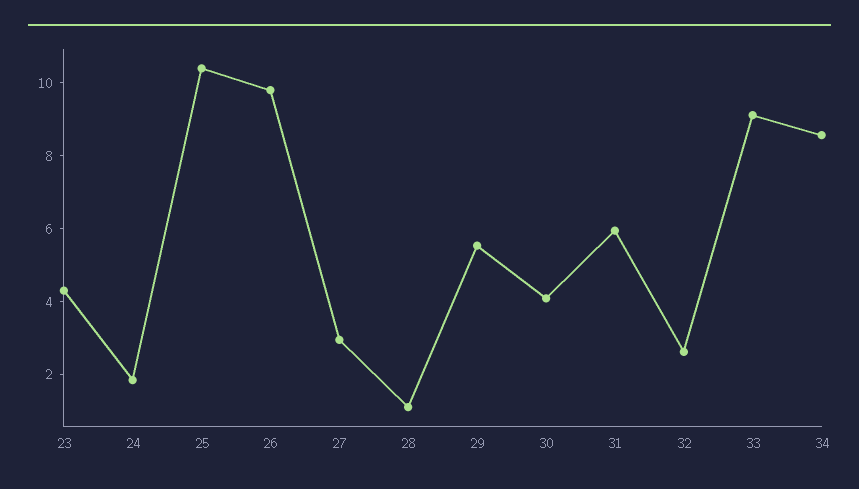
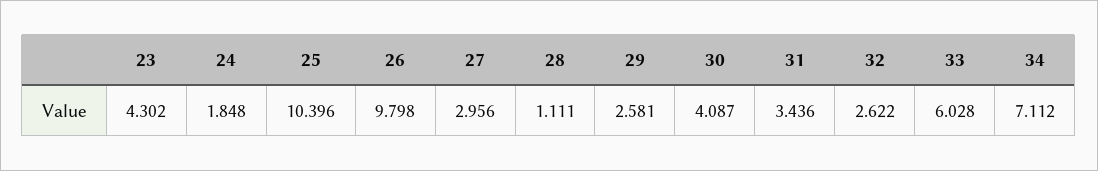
29: 5.5 -> 2.581
31: 6 -> 3.436
33: 9 -> 6.028
34: 8.5 -> 7.112

